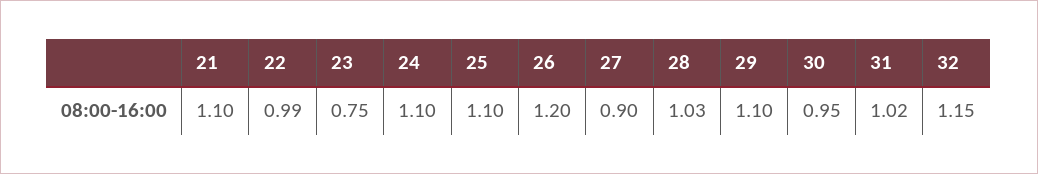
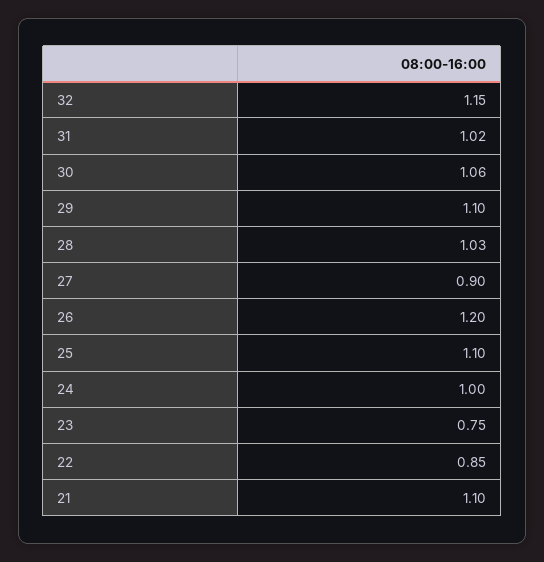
22: 0.99 -> 0.85
24: 1.1 -> 1
30: 0.95 -> 1.06

